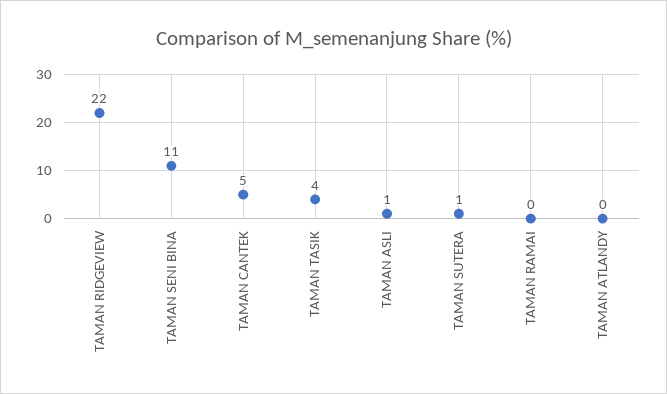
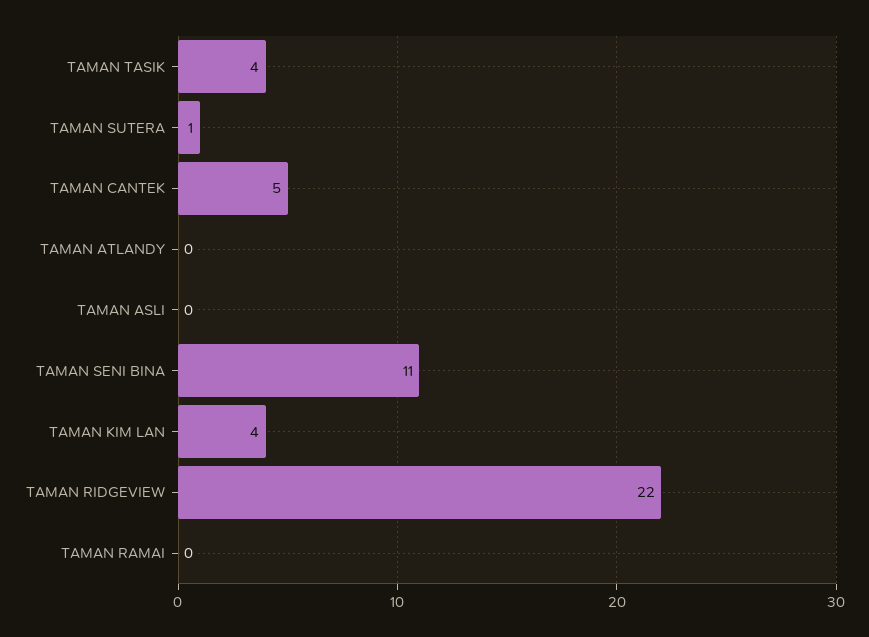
TAMAN ASLI: 1 -> 0
TAMAN KIM LAN: none -> 4

